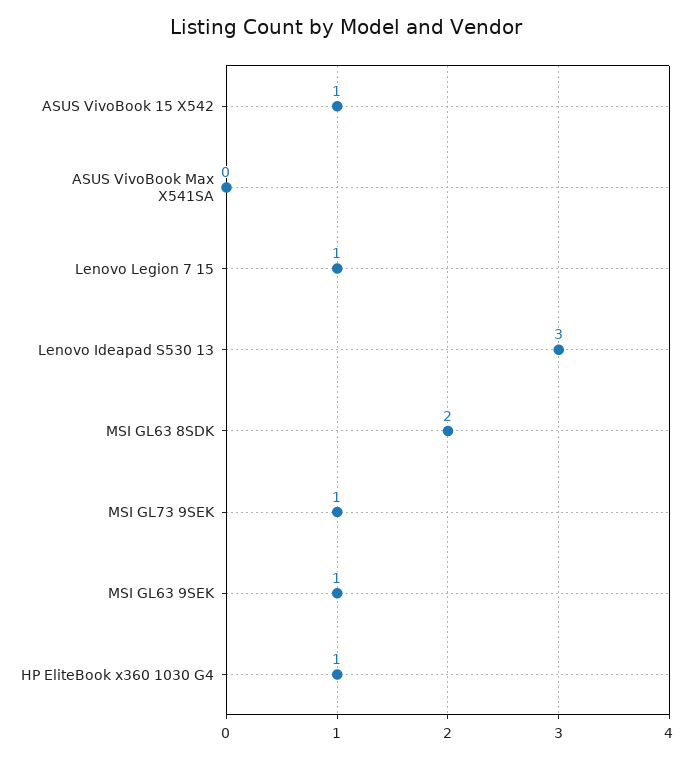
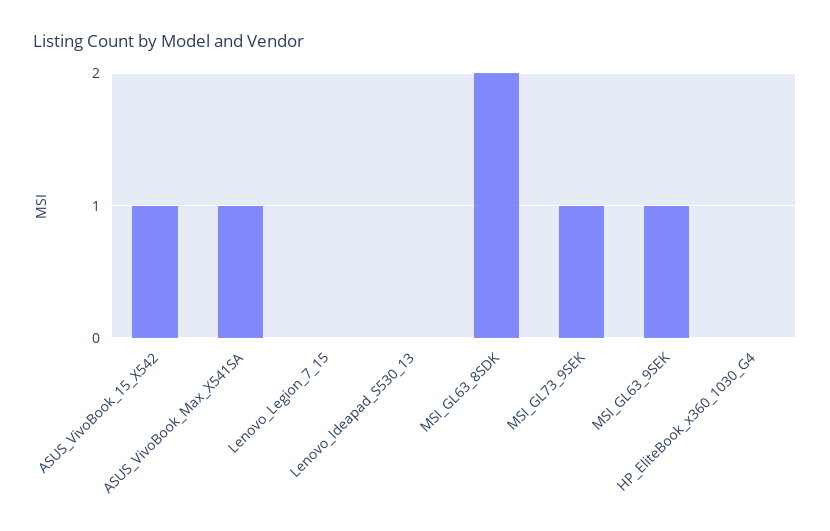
ASUS VivoBook Max X541SA: 0 -> 1
Lenovo Legion 7 15: 1 -> 0
Lenovo Ideapad S530 13: 3 -> 0
HP EliteBook x360 1030 G4: 1 -> 0

